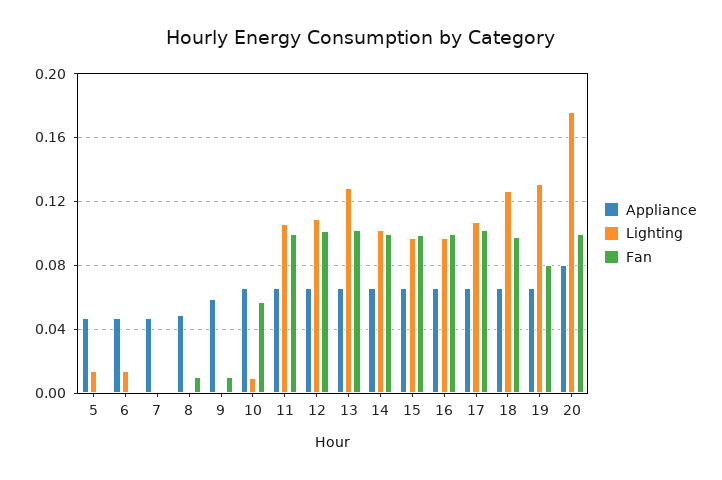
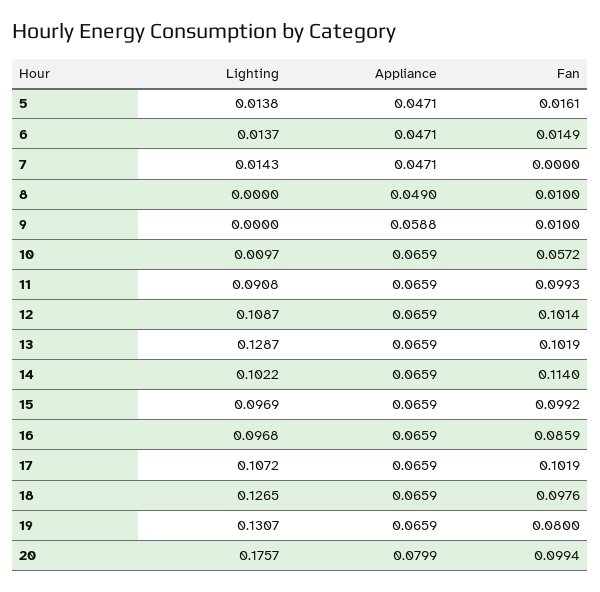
Fan, 5: 0 -> 0.0161
Fan, 6: 0 -> 0.0149
Lighting, 7: 0 -> 0.0143
Lighting, 11: 0.105 -> 0.0908
Fan, 14: 0.1 -> 0.114
Fan, 16: 0.1 -> 0.0859

